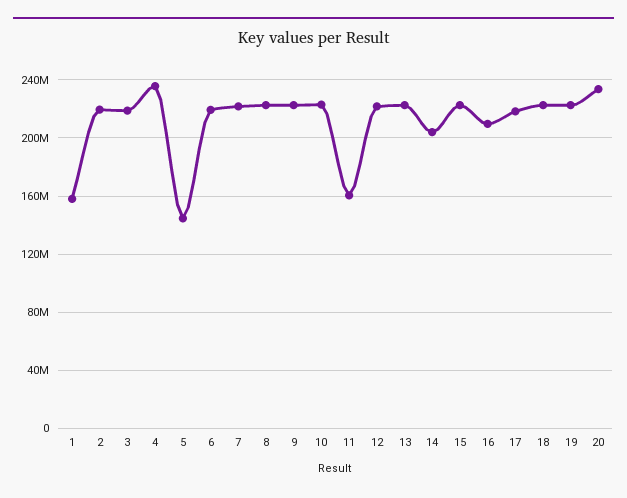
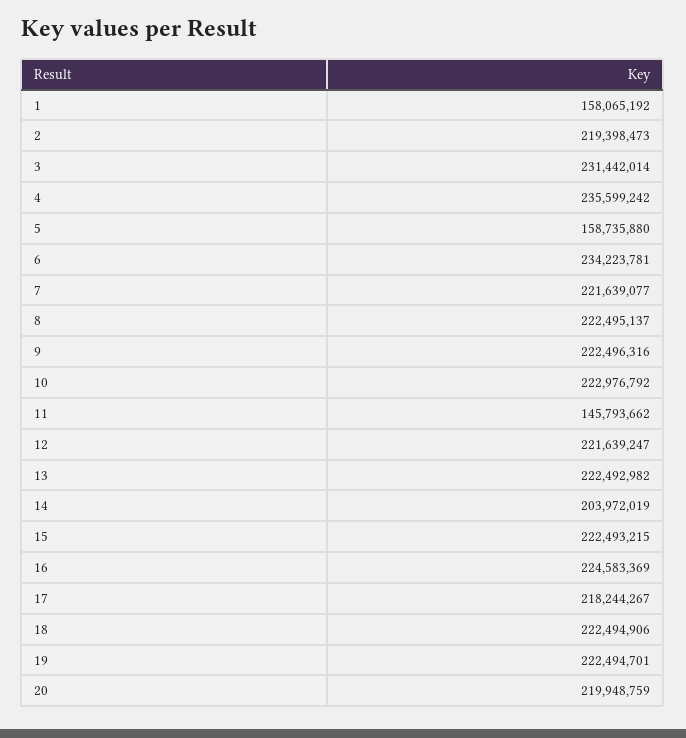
3: 220000000 -> 231442014
5: 145000000 -> 158735880
6: 220000000 -> 234223781
11: 160000000 -> 145793662
16: 210000000 -> 224583369
20: 235000000 -> 219948759

